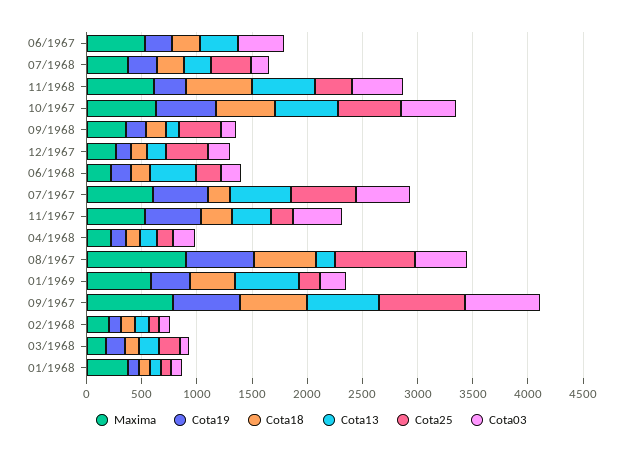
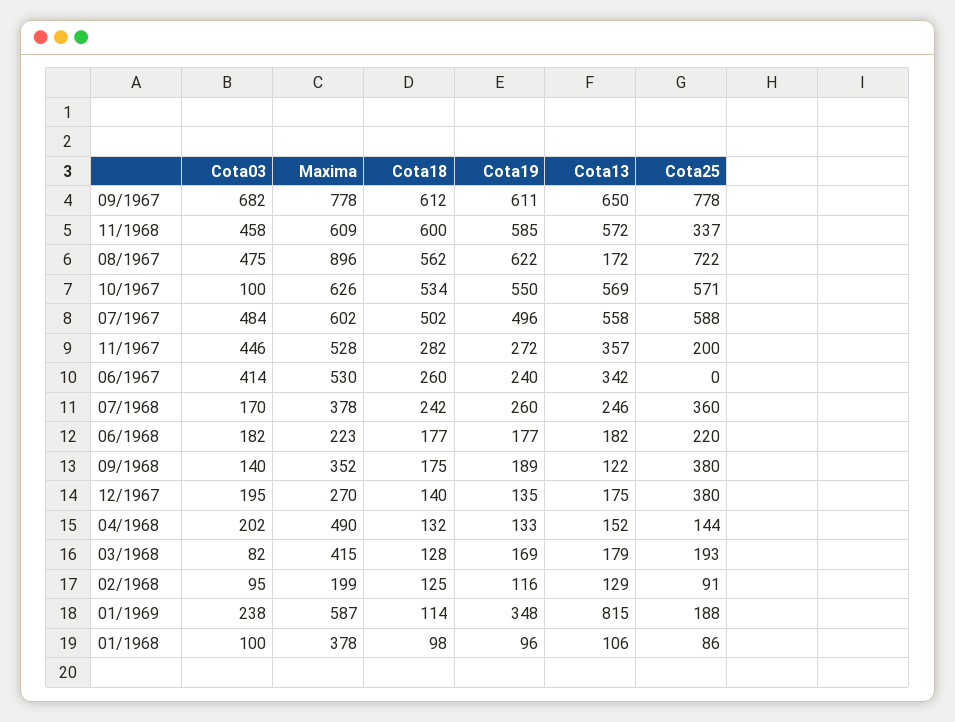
Cota19, 11/1968: 300 -> 585
Cota03, 10/1967: 500 -> 100
Cota13, 06/1968: 400 -> 182
Cota18, 07/1967: 200 -> 502
Cota19, 11/1967: 500 -> 272
Maxima, 04/1968: 200 -> 490
Cota18, 01/1969: 400 -> 114
Cota13, 01/1969: 600 -> 815
Maxima, 03/1968: 200 -> 415

